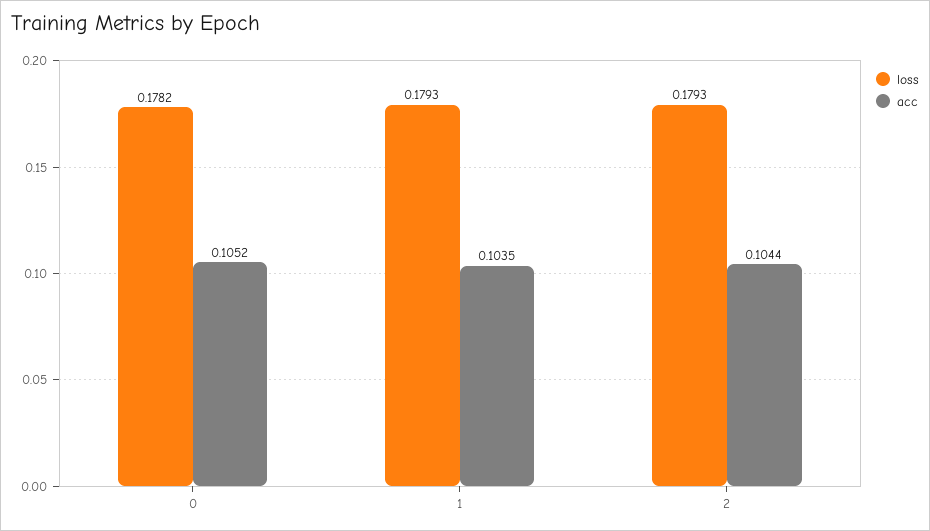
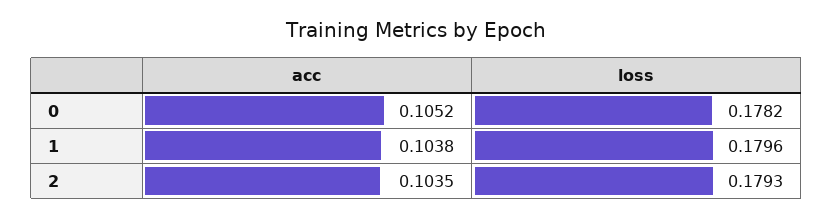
loss, 1: 0.1793 -> 0.1796
acc, 1: 0.1035 -> 0.1038
acc, 2: 0.1044 -> 0.1035

